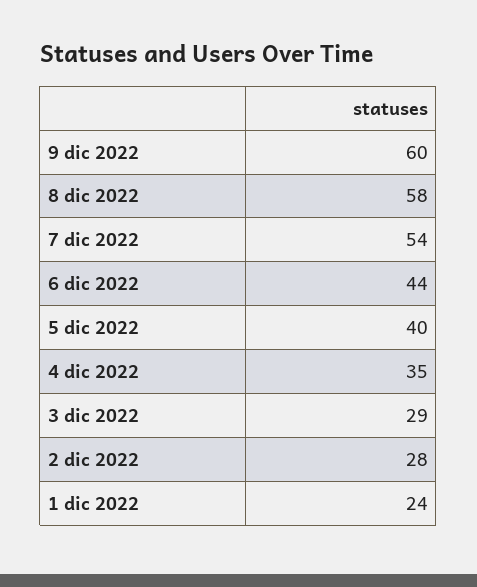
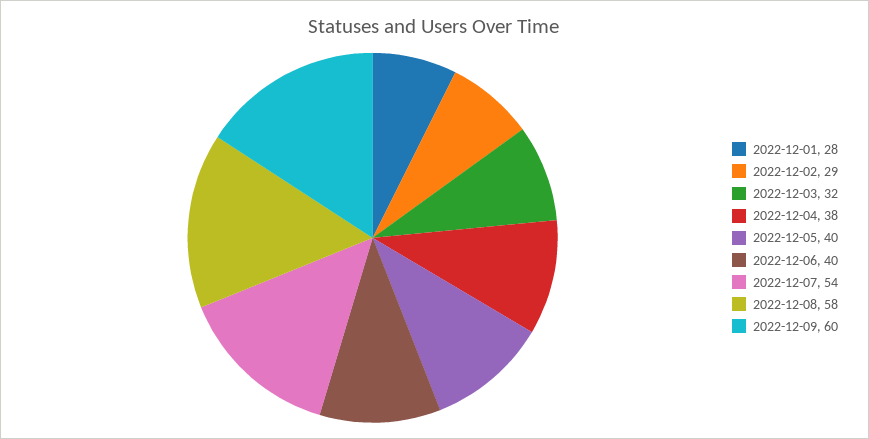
6 dic 2022: 44 -> 40
4 dic 2022: 35 -> 38
3 dic 2022: 29 -> 32
2 dic 2022: 28 -> 29
1 dic 2022: 24 -> 28

